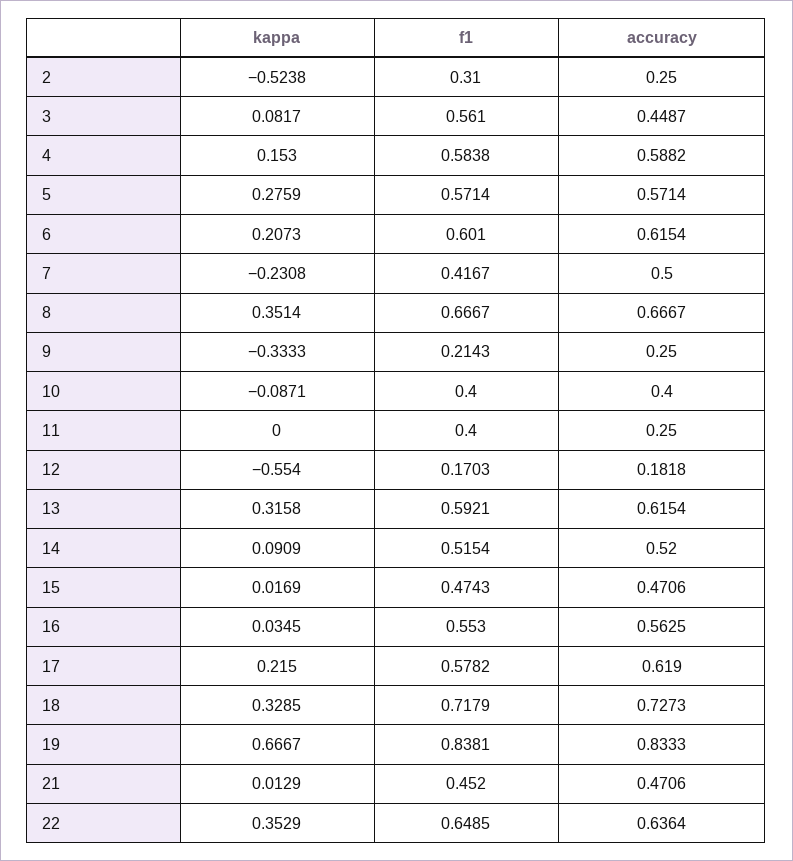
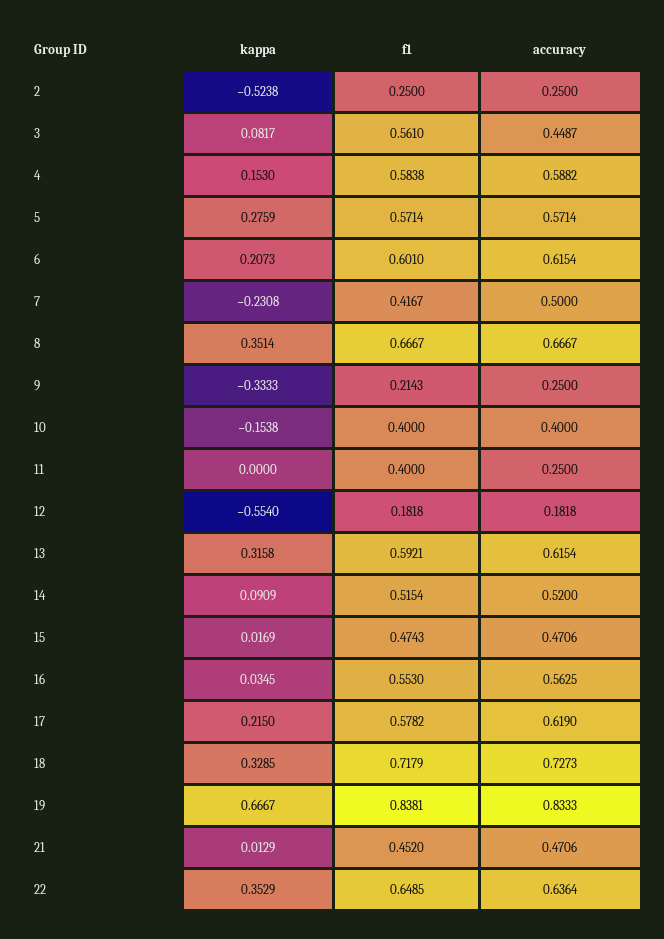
f1, 2: 0.31 -> 0.25
kappa, 10: -0.0871 -> -0.1538
f1, 12: 0.1703 -> 0.1818

